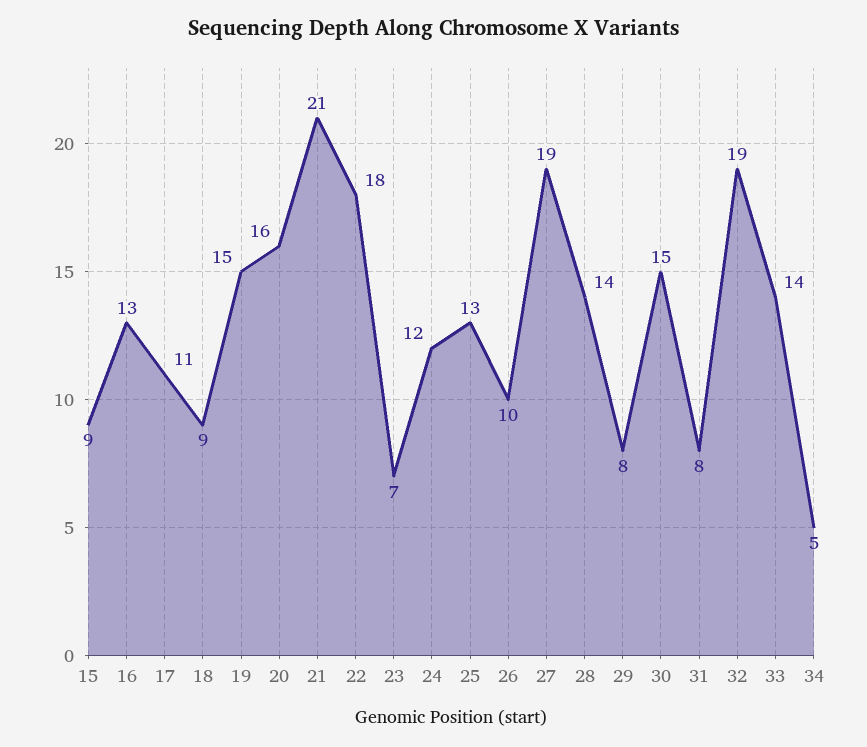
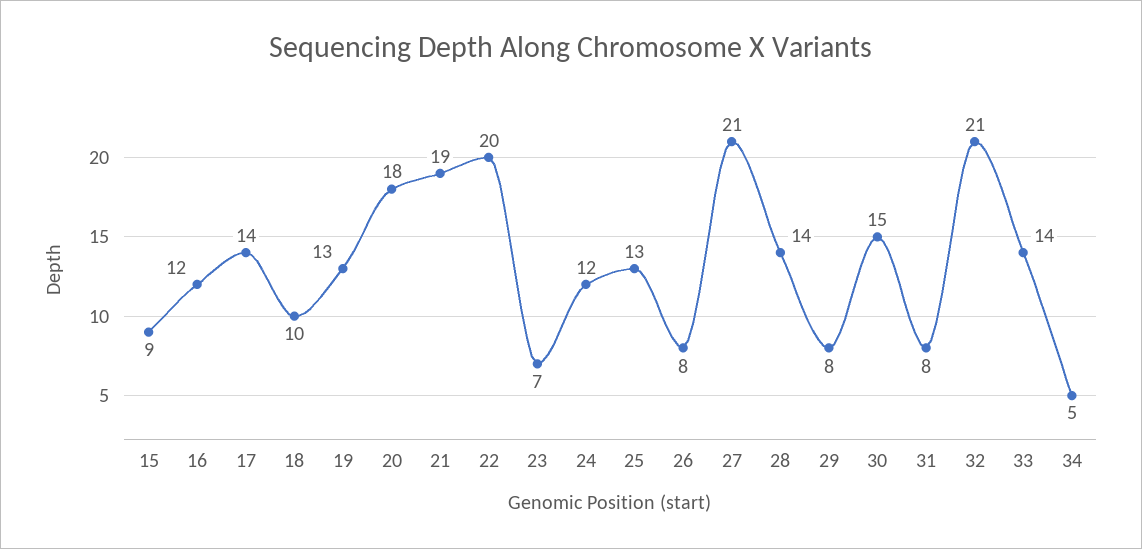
16: 13 -> 12
17: 11 -> 14
18: 9 -> 10
19: 15 -> 13
20: 16 -> 18
21: 21 -> 19
22: 18 -> 20
26: 10 -> 8
27: 19 -> 21
32: 19 -> 21

